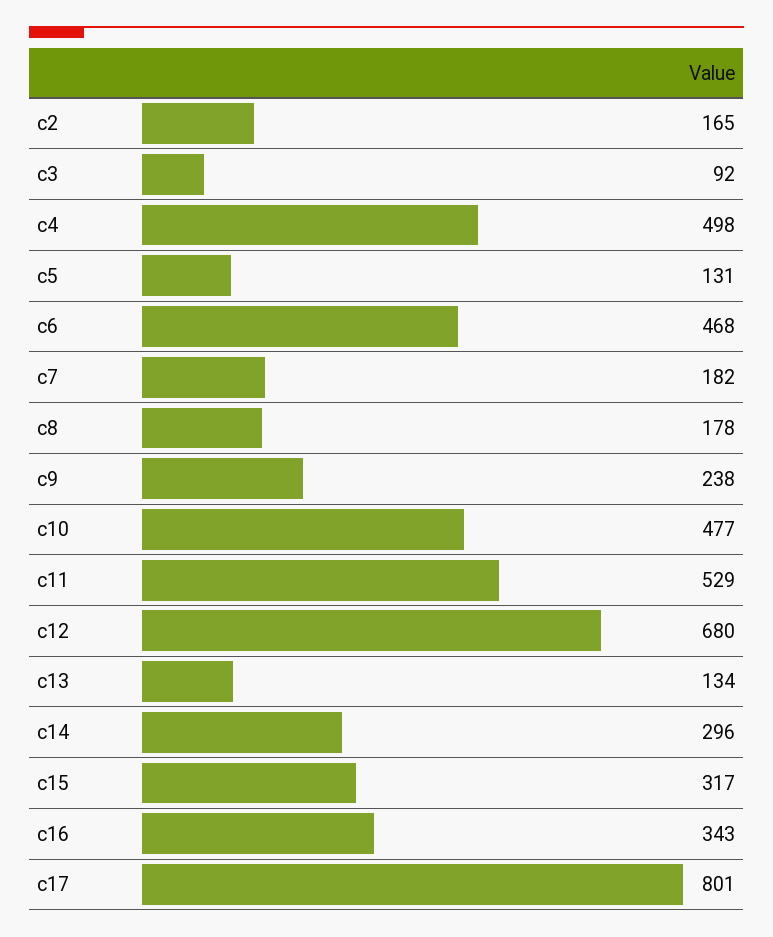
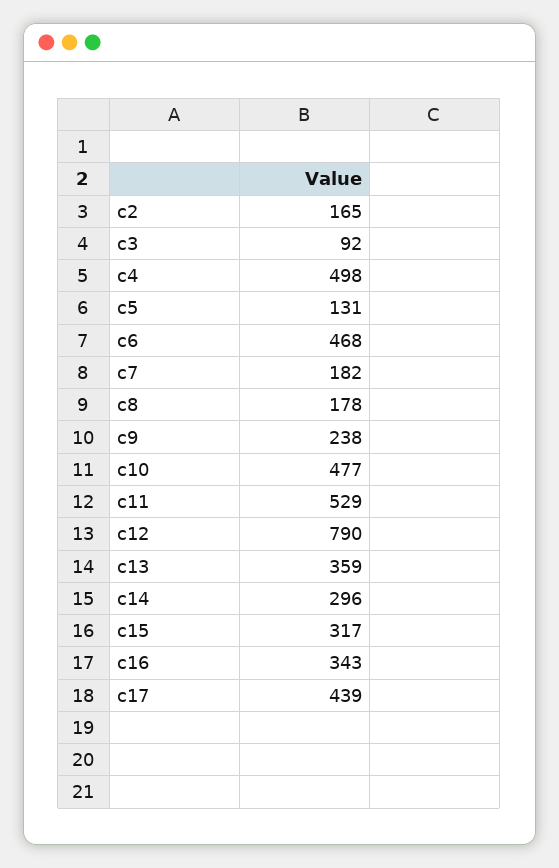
c12: 680 -> 790
c13: 134 -> 359
c17: 801 -> 439

